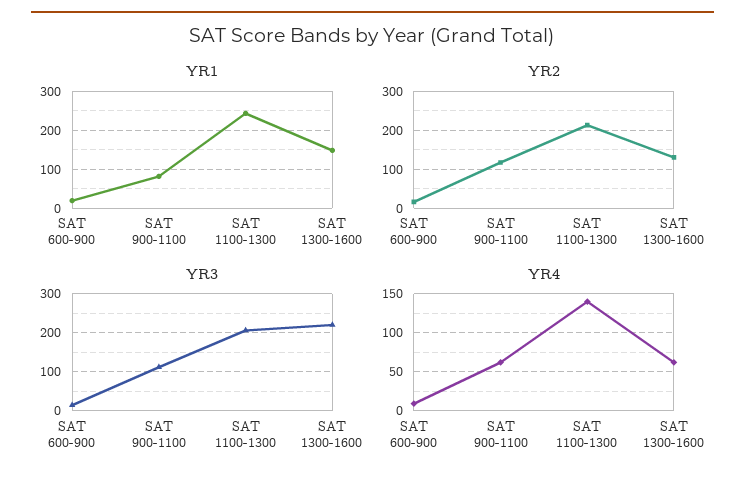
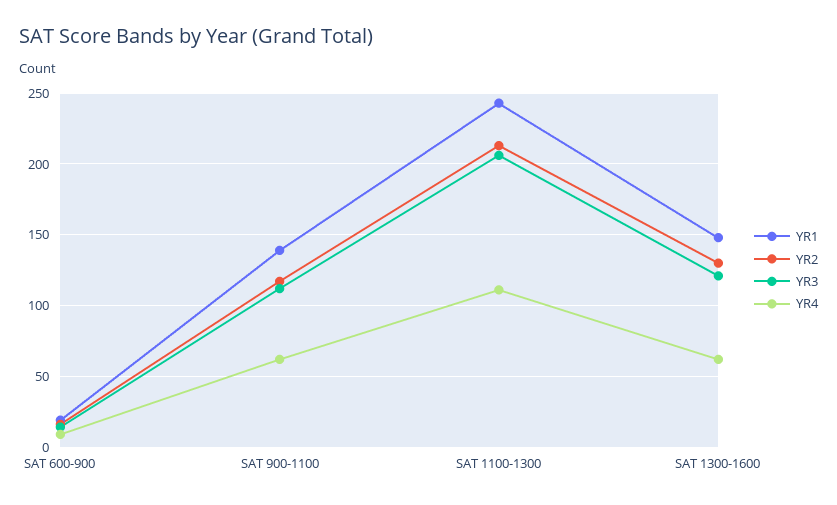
YR1, SAT 900-1100: 80 -> 140
YR3, SAT 1300-1600: 220 -> 120
YR4, SAT 1100-1300: 140 -> 110

